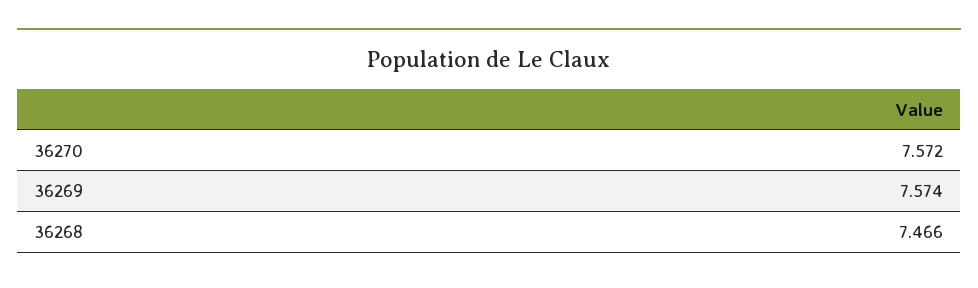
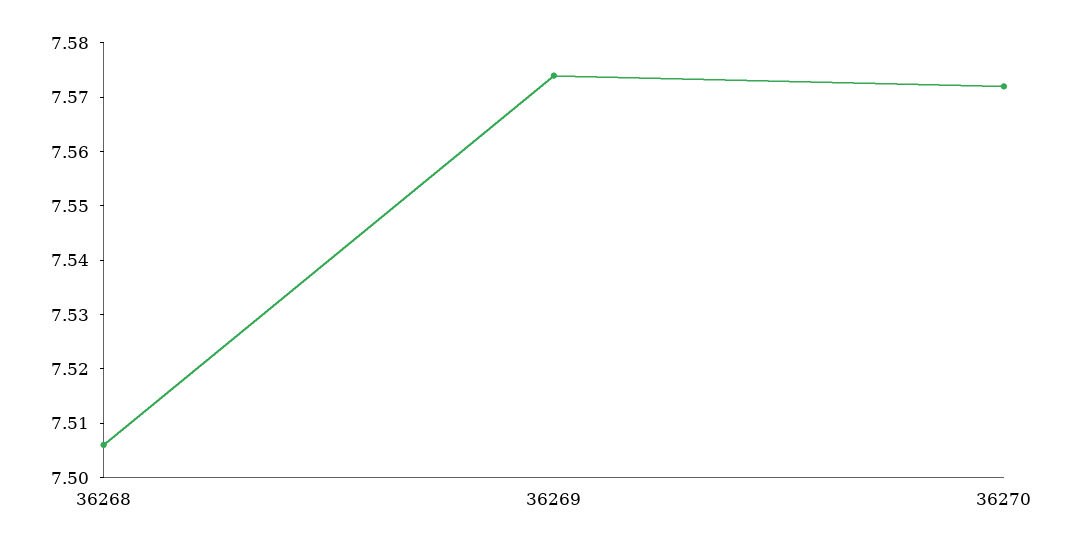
36268: 7.466 -> 7.505

